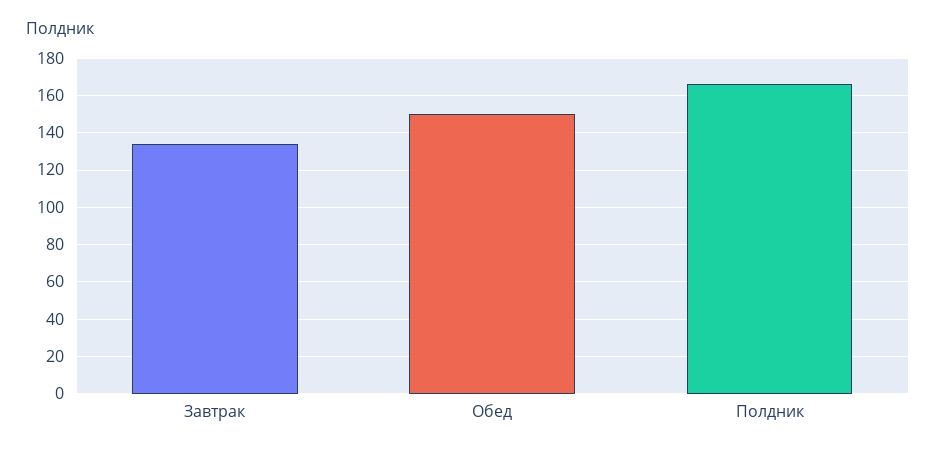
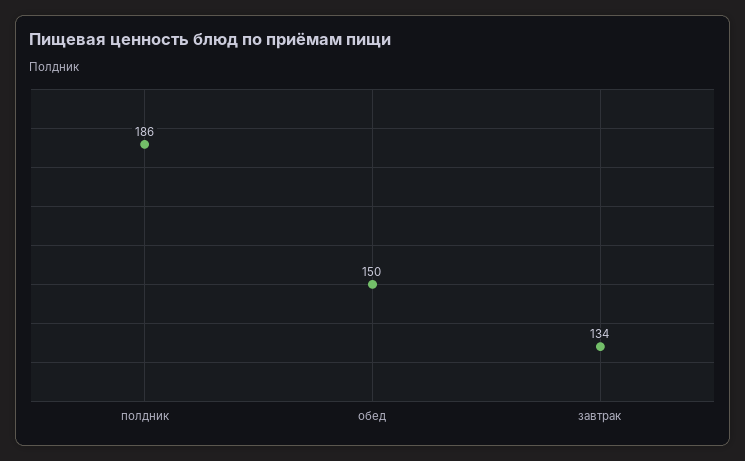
Полдник: 165 -> 186

